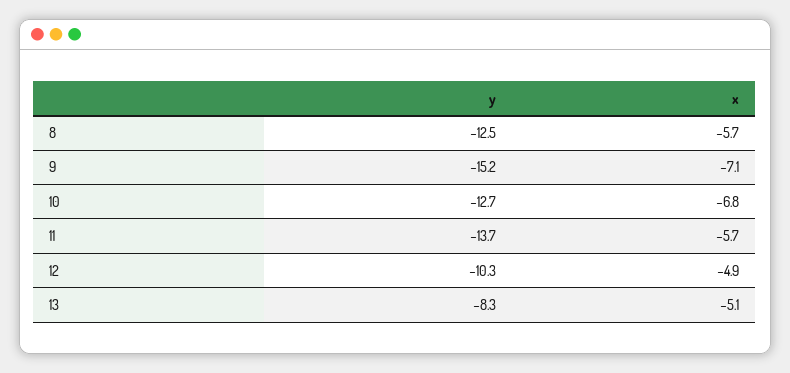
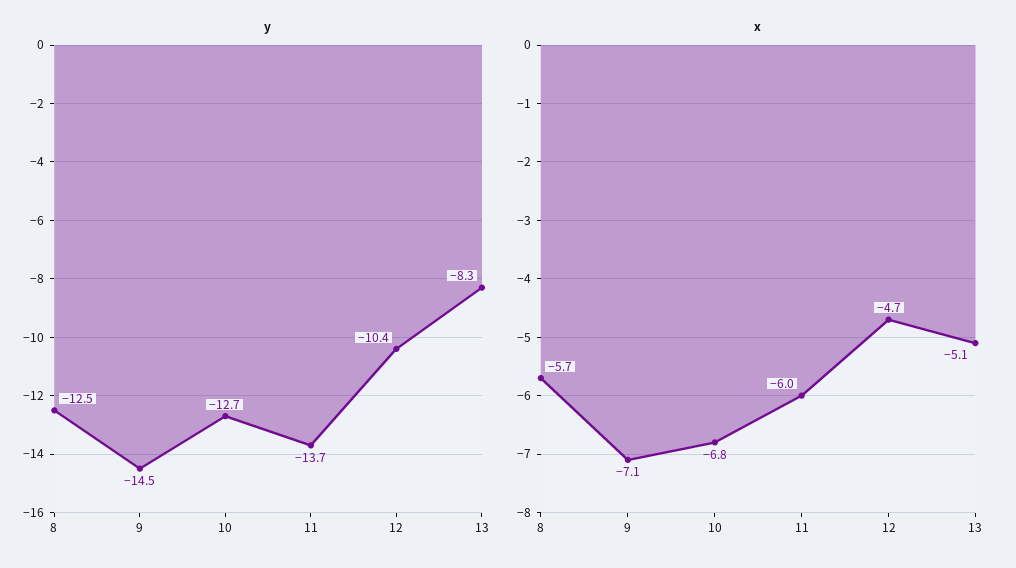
y, 9: -15.2 -> -14.5
x, 11: -5.7 -> -6
y, 12: -10.3 -> -10.4
x, 12: -4.9 -> -4.7

